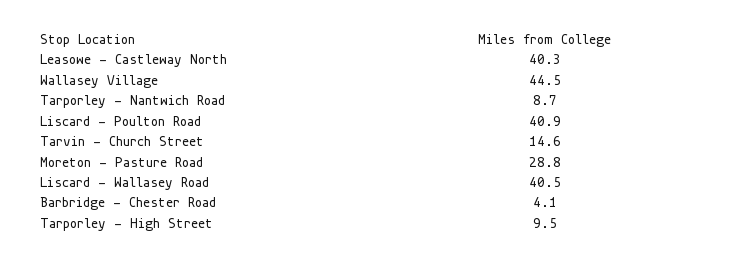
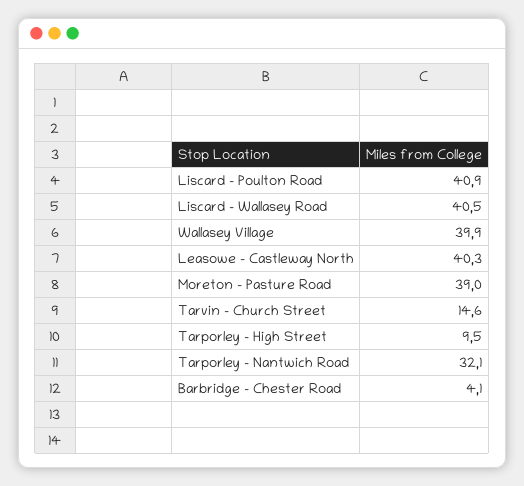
Wallasey Village: 44.5 -> 39.9
Tarporley - Nantwich Road: 8.7 -> 32.1
Moreton - Pasture Road: 28.8 -> 39

